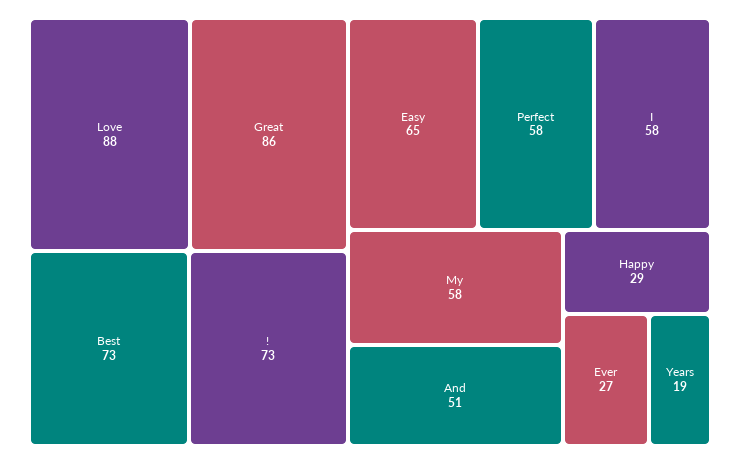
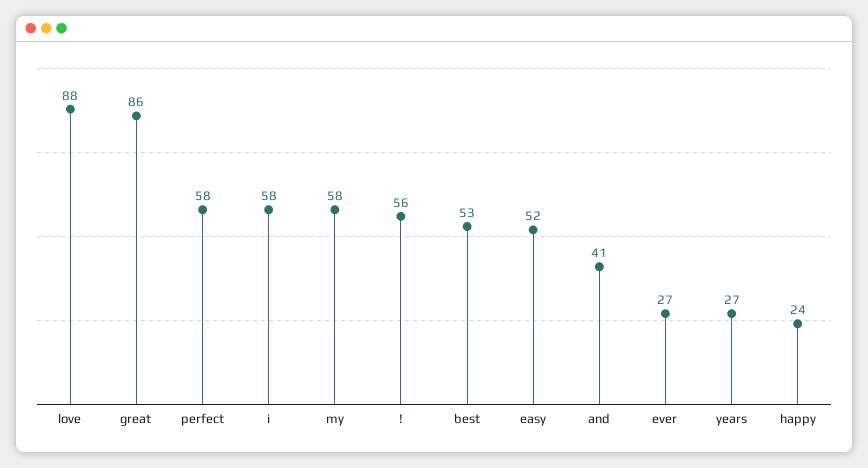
Best: 73 -> 53
!: 73 -> 56
Easy: 65 -> 52
And: 51 -> 41
Happy: 29 -> 24
Years: 19 -> 27

